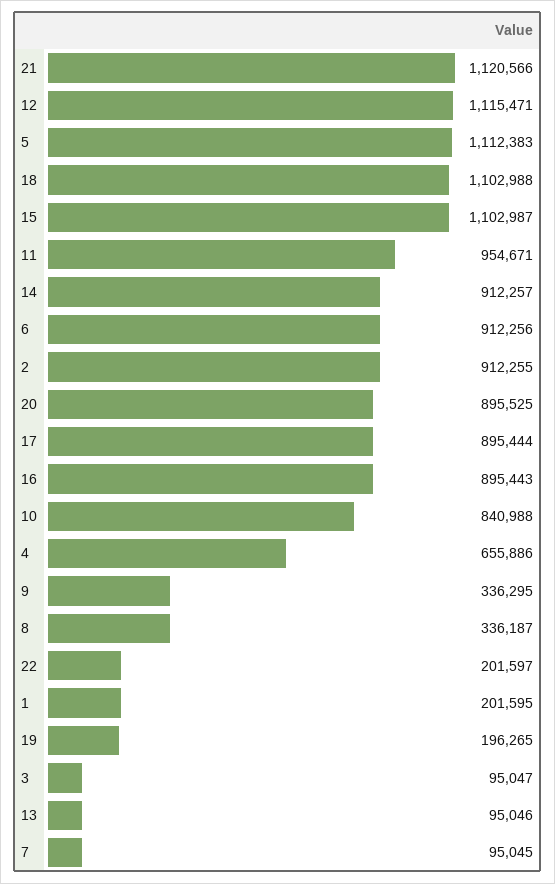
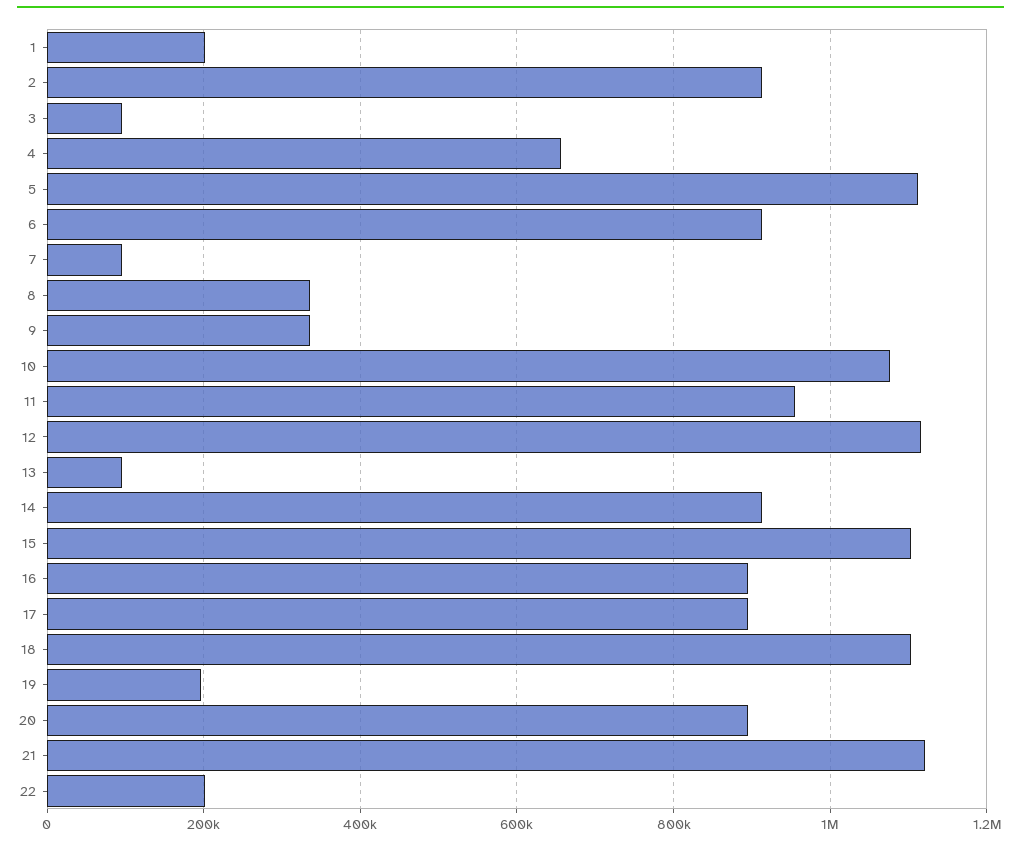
10: 840988 -> 1080000

